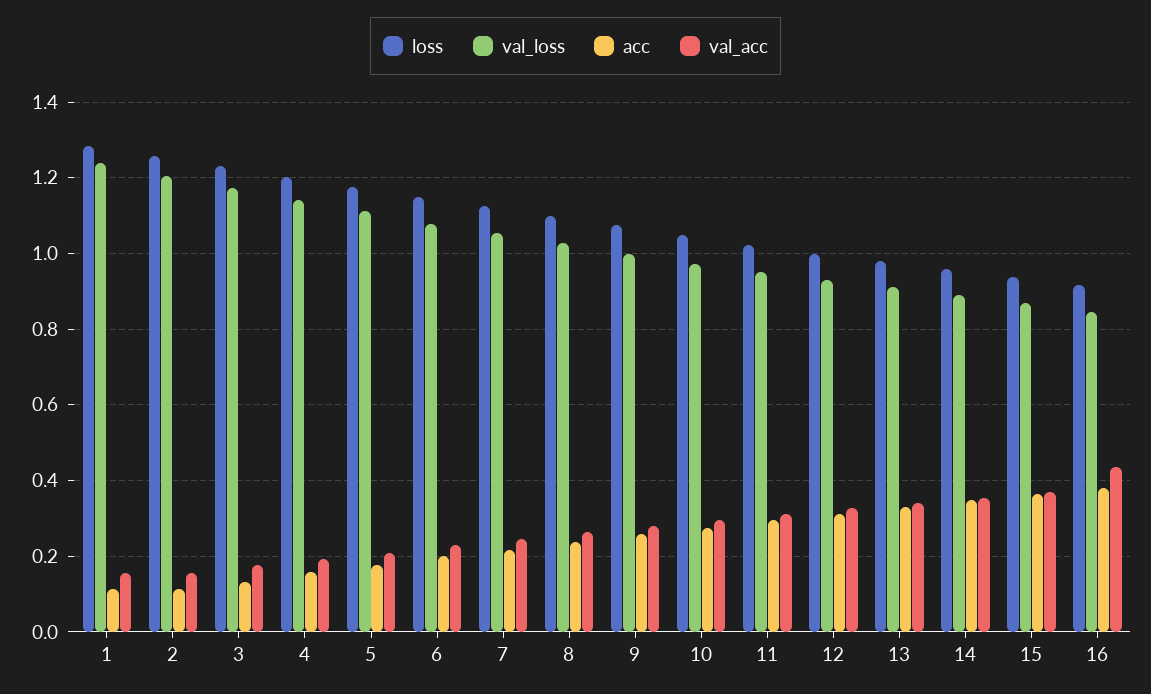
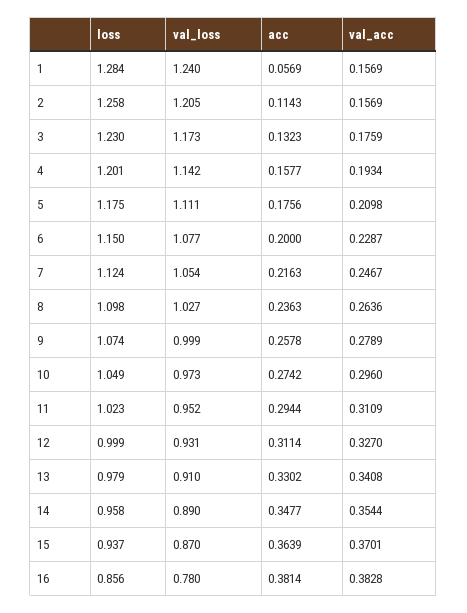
acc, 1: 0.12 -> 0.0569
loss, 16: 0.92 -> 0.856
val_loss, 16: 0.84 -> 0.78
val_acc, 16: 0.44 -> 0.3828

